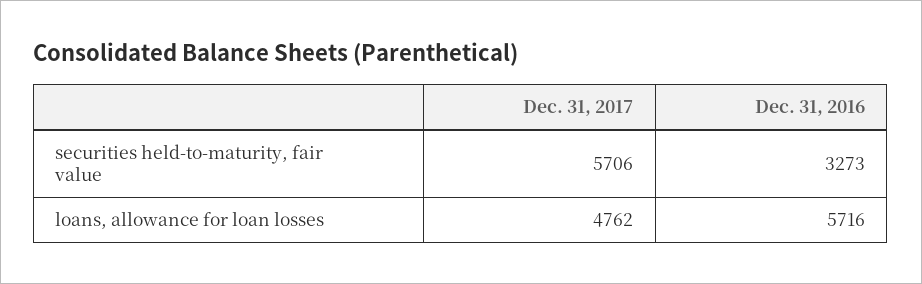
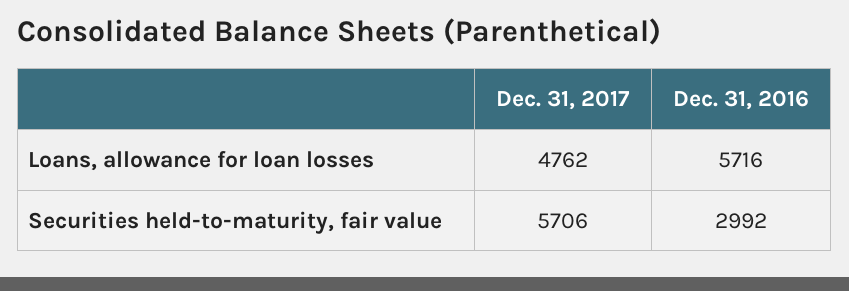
Dec. 31, 2016, securities held-to-maturity, fair value: 3273 -> 2992

